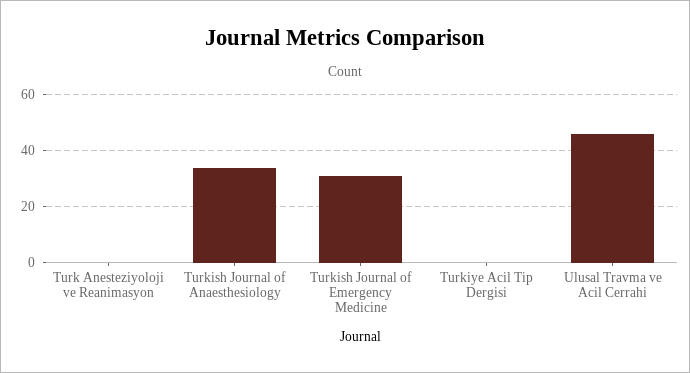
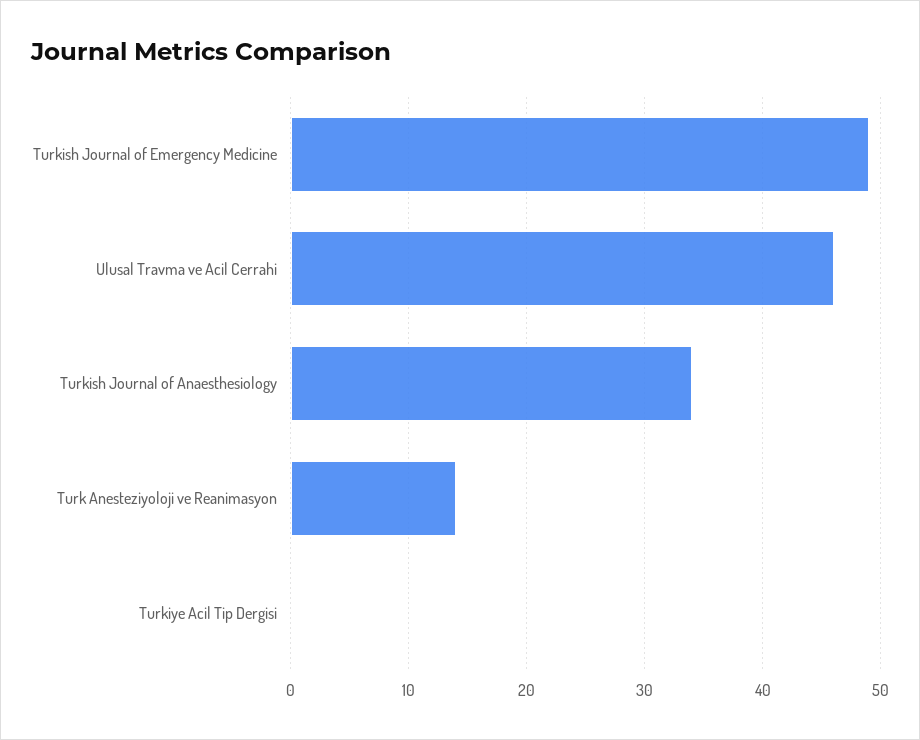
Turk Anesteziyoloji ve Reanimasyon: 0 -> 14
Turkish Journal of Emergency Medicine: 30 -> 49

